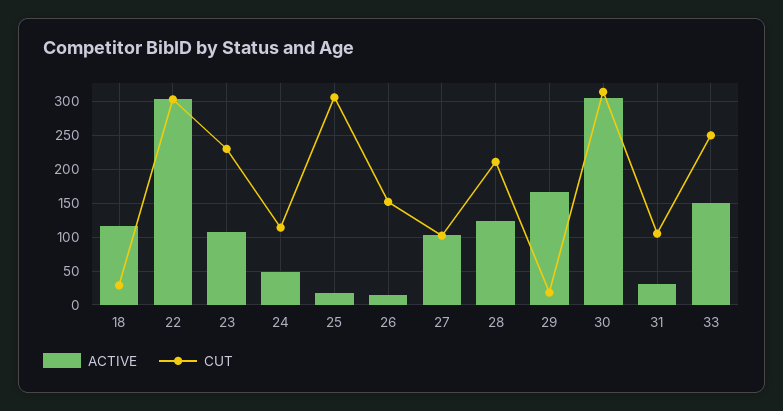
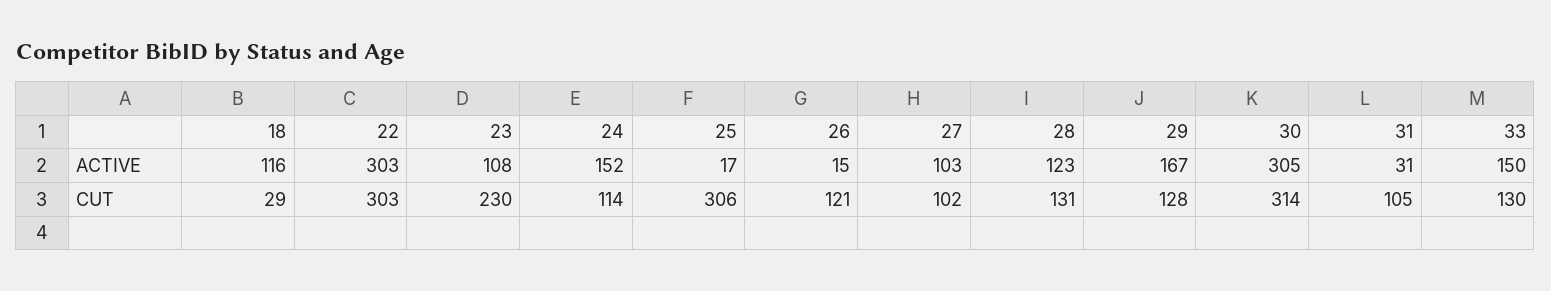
ACTIVE, 24: 50 -> 152
CUT, 26: 150 -> 121
CUT, 28: 210 -> 131
CUT, 29: 20 -> 128
CUT, 33: 250 -> 130

